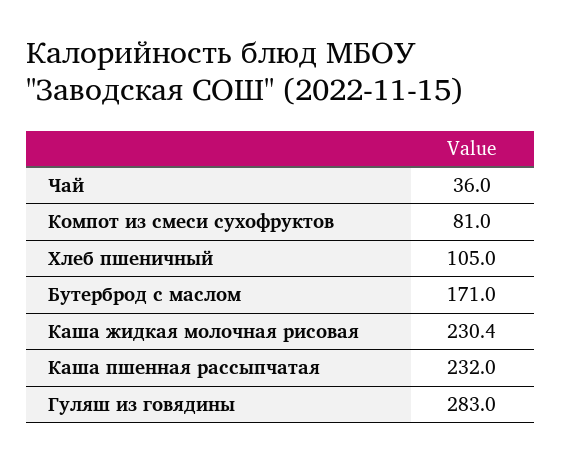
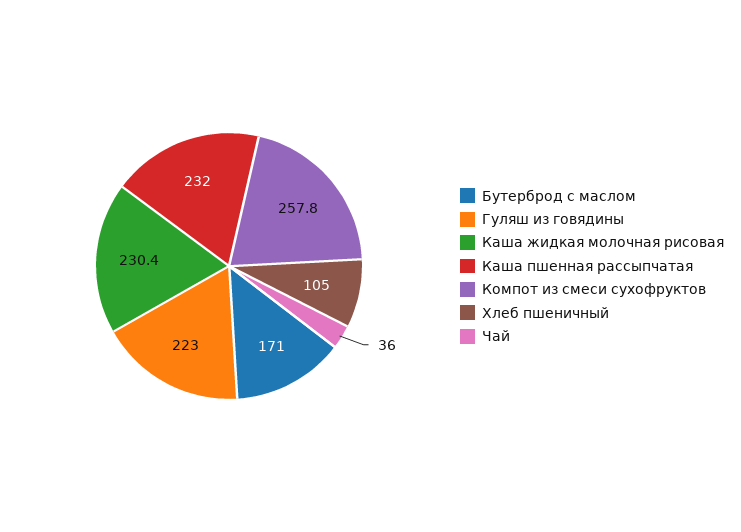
Компот из смеси сухофруктов: 81 -> 257.8
Гуляш из говядины: 283 -> 223

